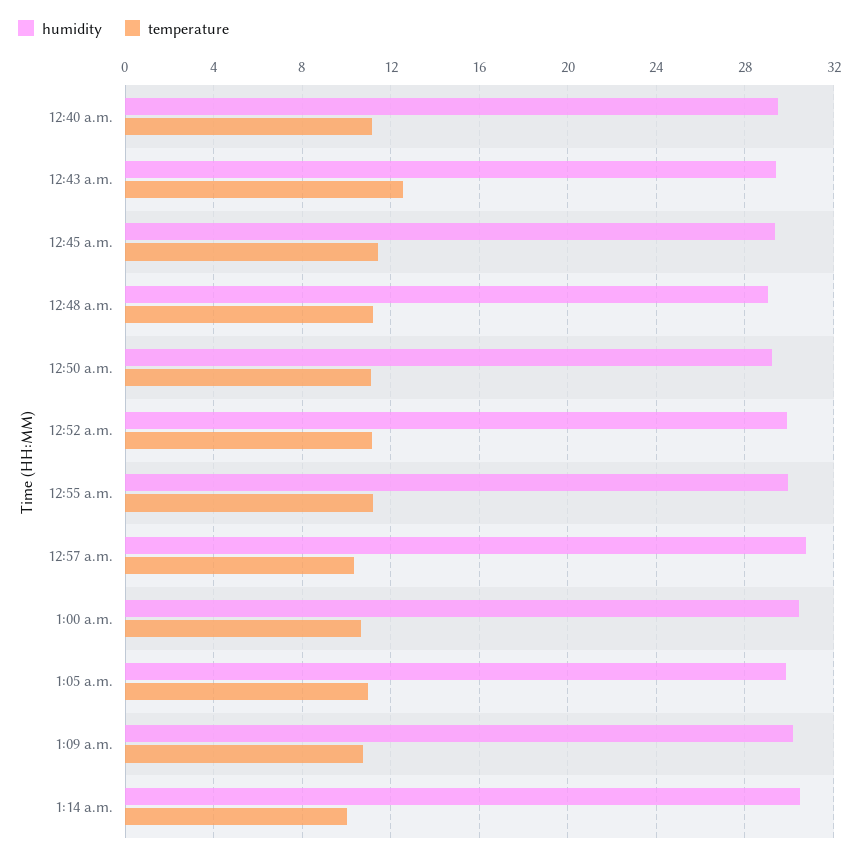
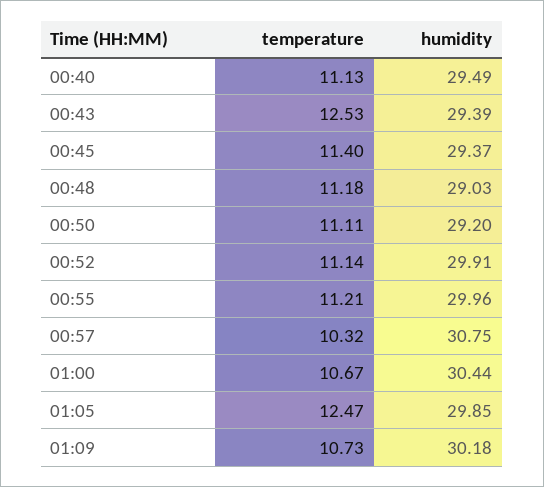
temperature, 1:05 a.m.: 11 -> 12.47
humidity, 1:14 a.m.: 30.5 -> none
temperature, 1:14 a.m.: 10 -> none

